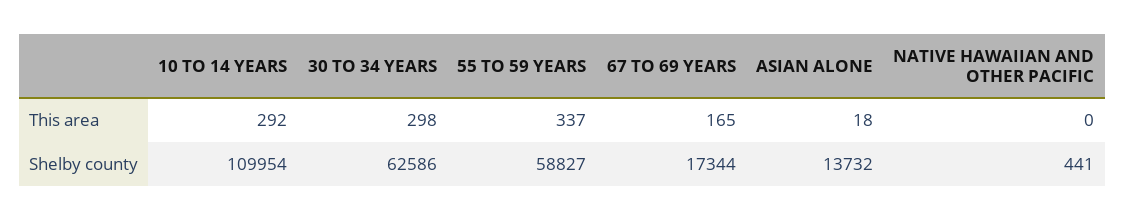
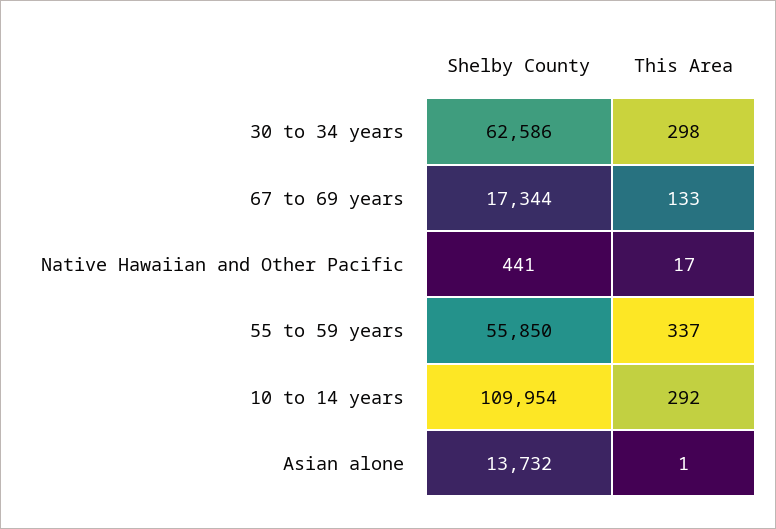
67 TO 69 YEARS, This area: 165 -> 133
ASIAN ALONE, This area: 18 -> 1
NATIVE HAWAIIAN AND OTHER PACIFIC, This area: 0 -> 17
55 TO 59 YEARS, Shelby county: 58827 -> 55850

